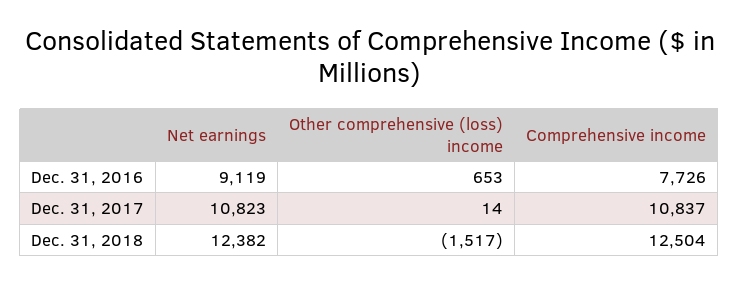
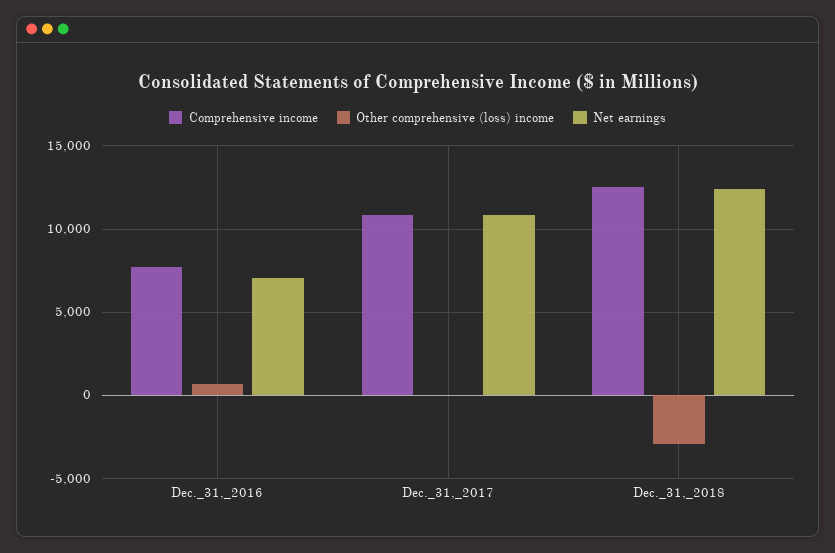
Net earnings, Dec. 31, 2016: 9119 -> 7000
Other comprehensive (loss) income, Dec. 31, 2018: -1517 -> -3000

